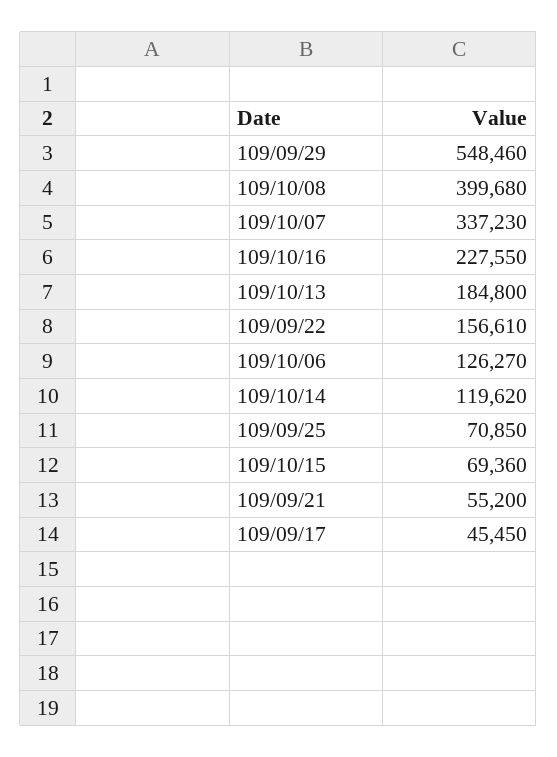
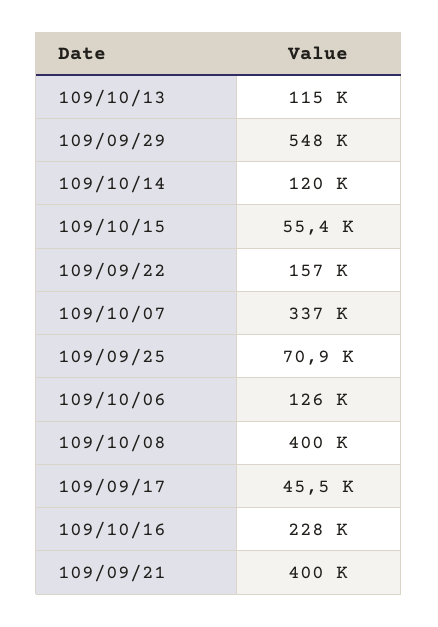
109/10/13: 184800 -> 115000
109/10/15: 69360 -> 55400
109/09/21: 55200 -> 400000

